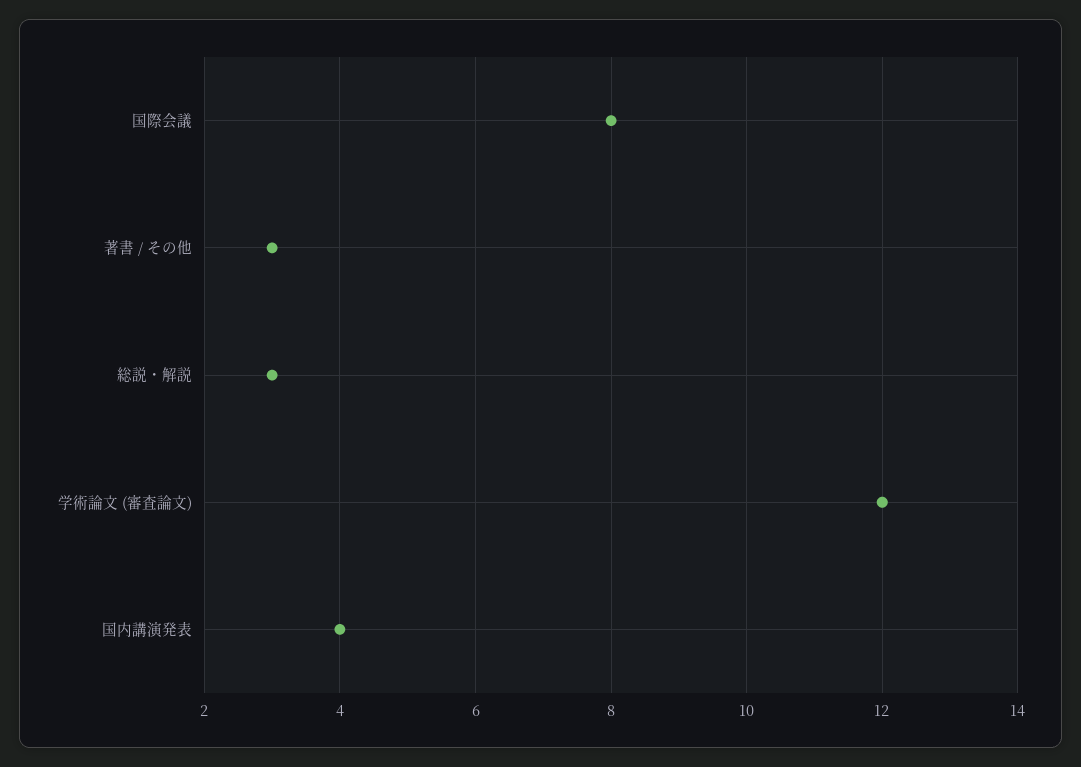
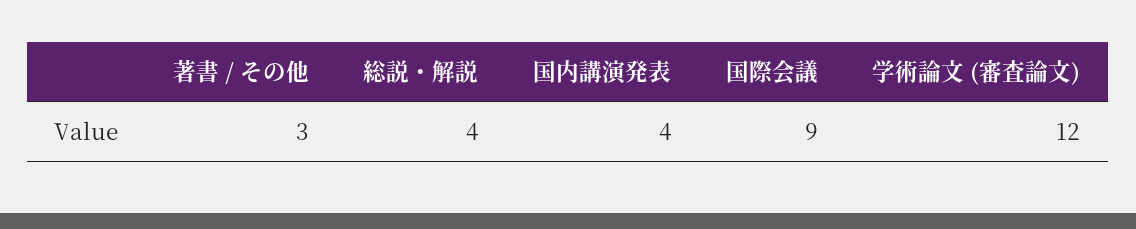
国際会議: 8 -> 9
総説・解説: 3 -> 4

